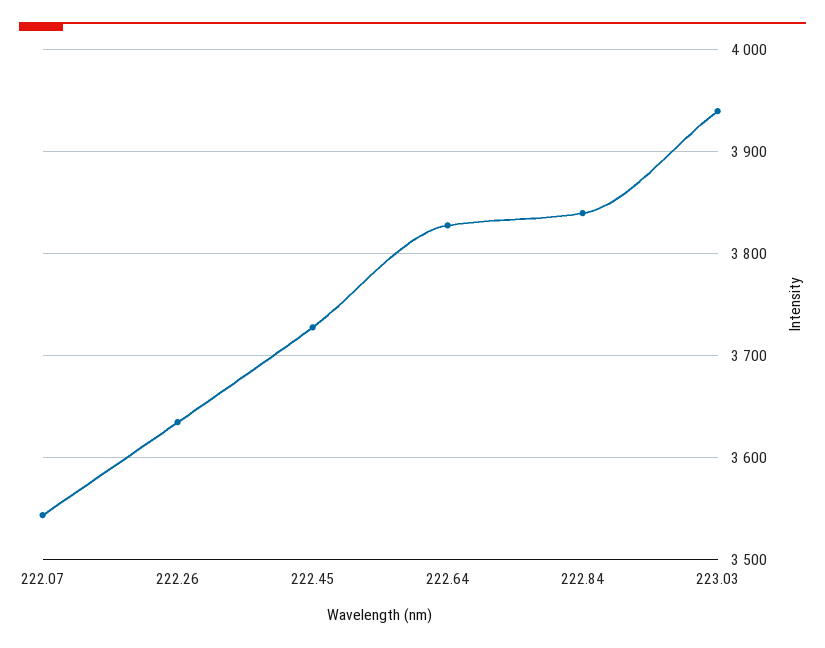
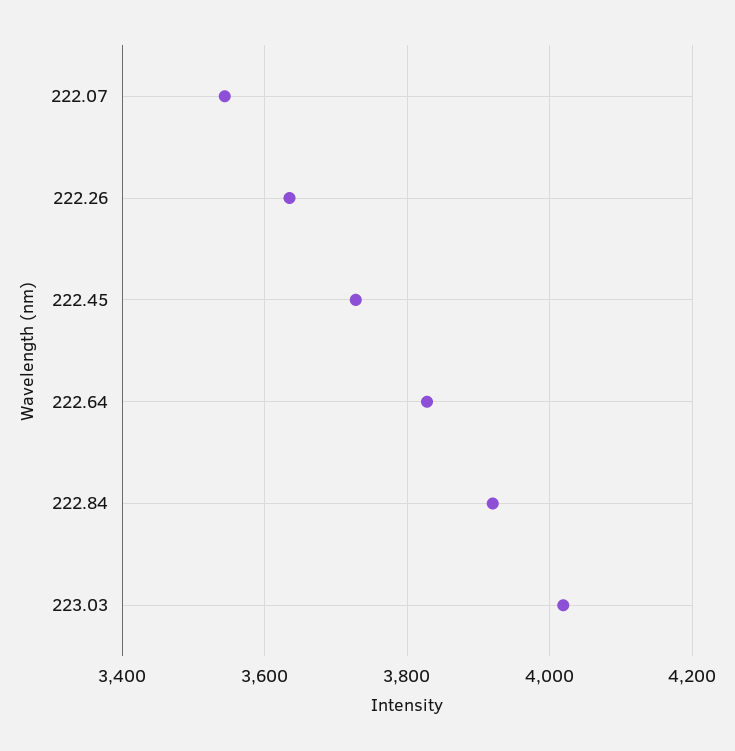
222.84: 3840 -> 3920
223.03: 3940 -> 4020

